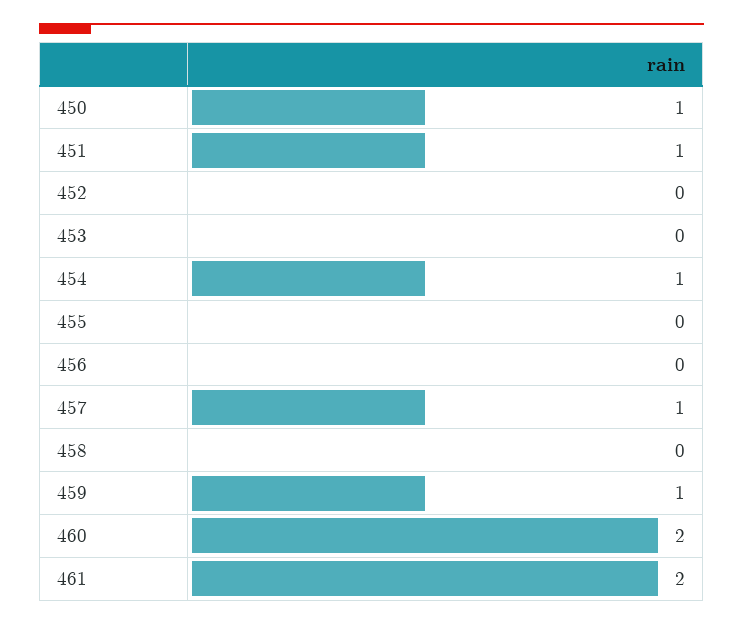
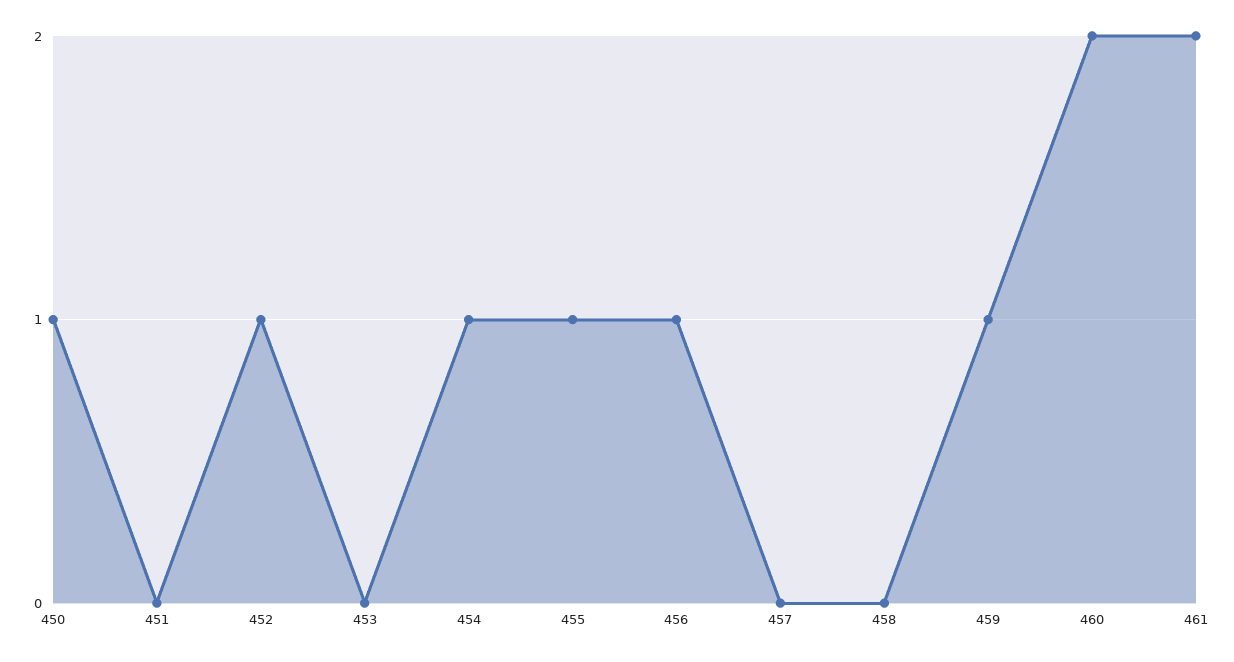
451: 1 -> 0
452: 0 -> 1
455: 0 -> 1
456: 0 -> 1
457: 1 -> 0

